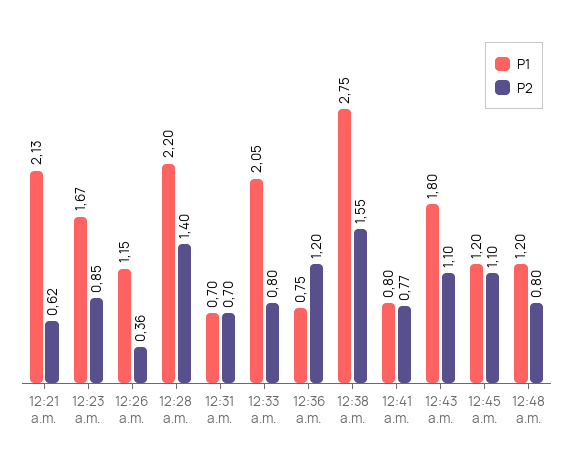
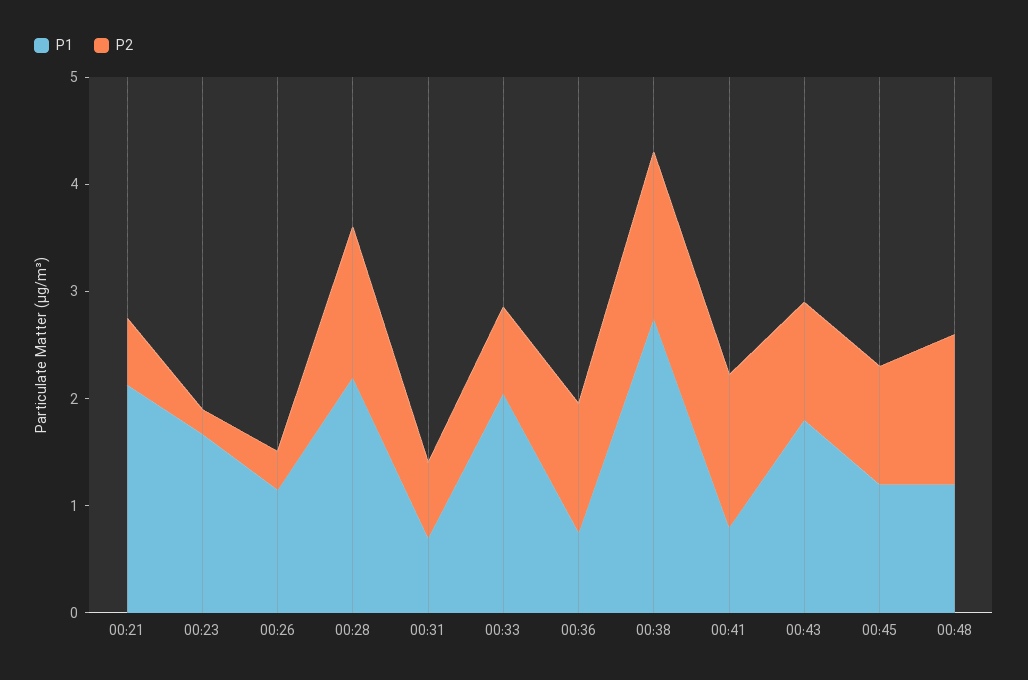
P2, 12:23 a.m.: 0.85 -> 0.2
P2, 12:41 a.m.: 0.77 -> 1.4
P2, 12:48 a.m.: 0.8 -> 1.4

